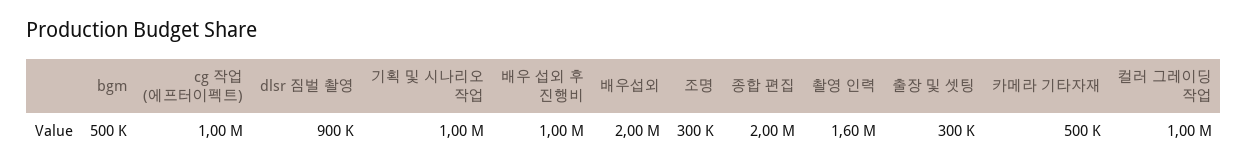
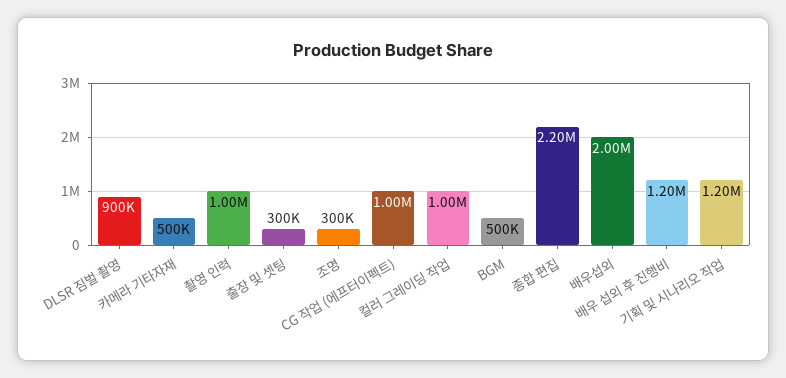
기획 및 시나리오 작업: 1000000 -> 1200000
배우 섭외 후 진행비: 1000000 -> 1200000
종합 편집: 2000000 -> 2200000
촬영 인력: 1600000 -> 1000000

